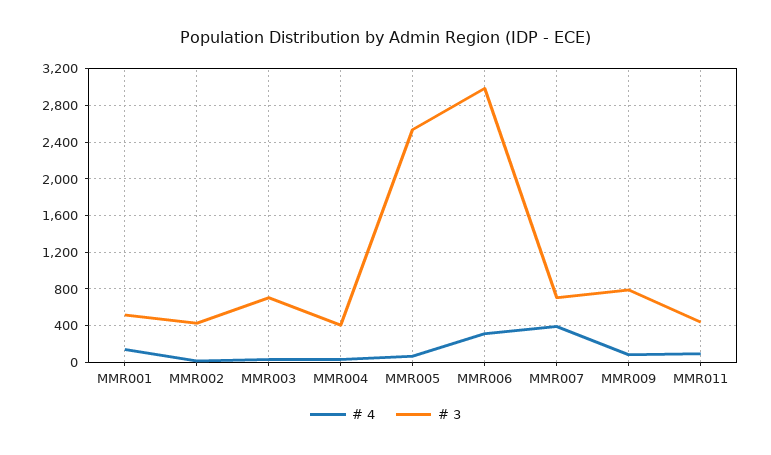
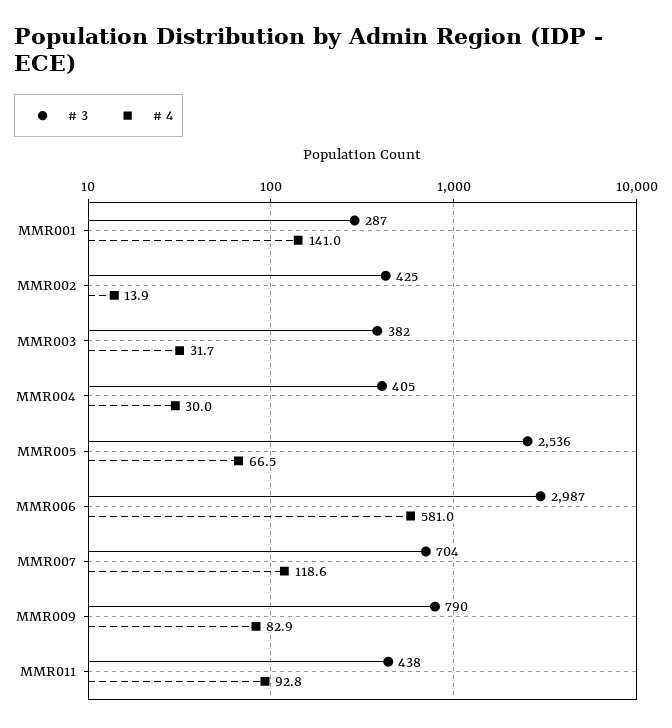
# 3, MMR001: 500 -> 287
# 3, MMR003: 700 -> 382
# 4, MMR006: 300 -> 581
# 4, MMR007: 400 -> 118.6

